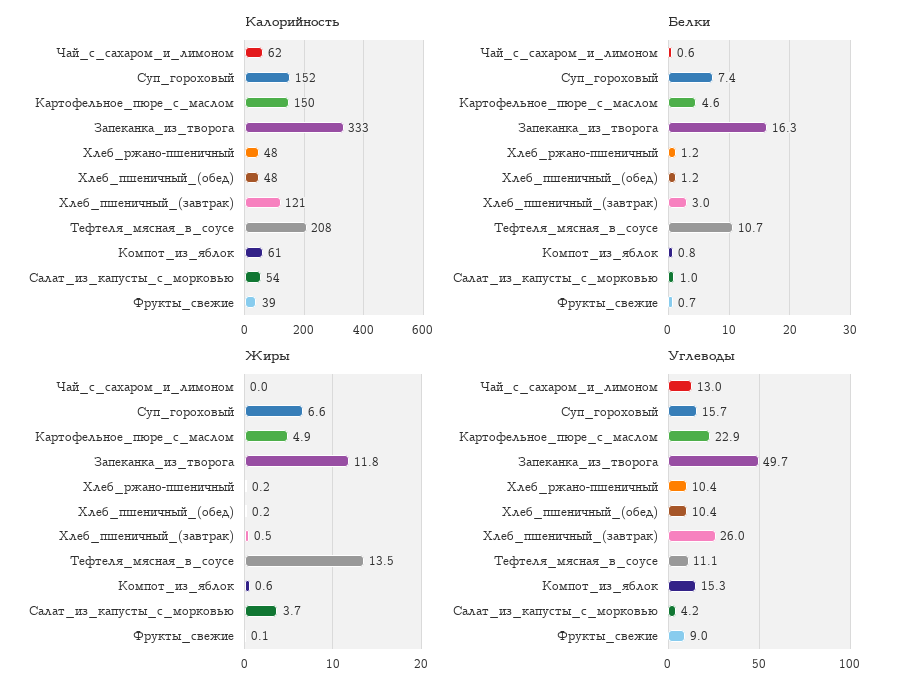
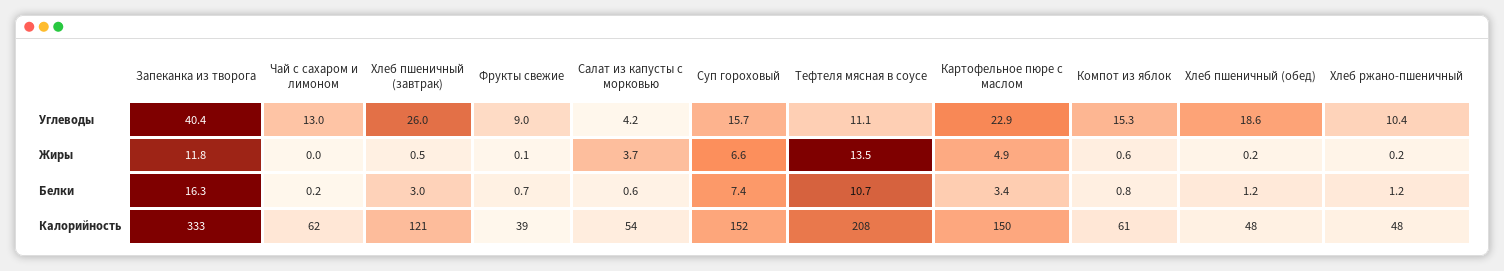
Белки, Чай_с_сахаром_и_лимоном: 0.6 -> 0.2
Белки, Картофельное_пюре_с_маслом: 4.6 -> 3.4
Белки, Салат_из_капусты_с_морковью: 1 -> 0.6
Углеводы, Запеканка_из_творога: 49.7 -> 40.4
Углеводы, Хлеб_пшеничный_(обед): 10.4 -> 18.6

